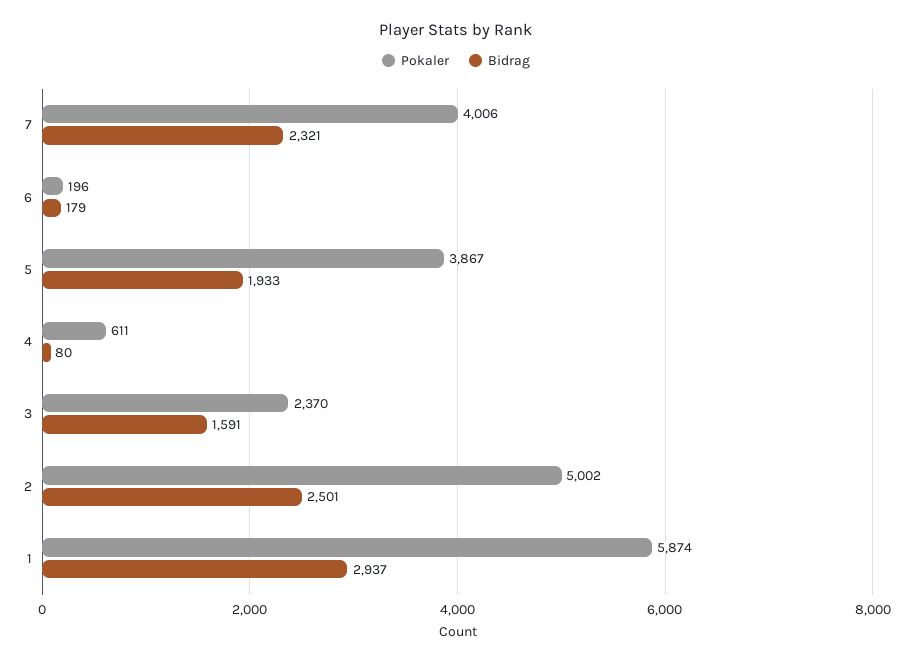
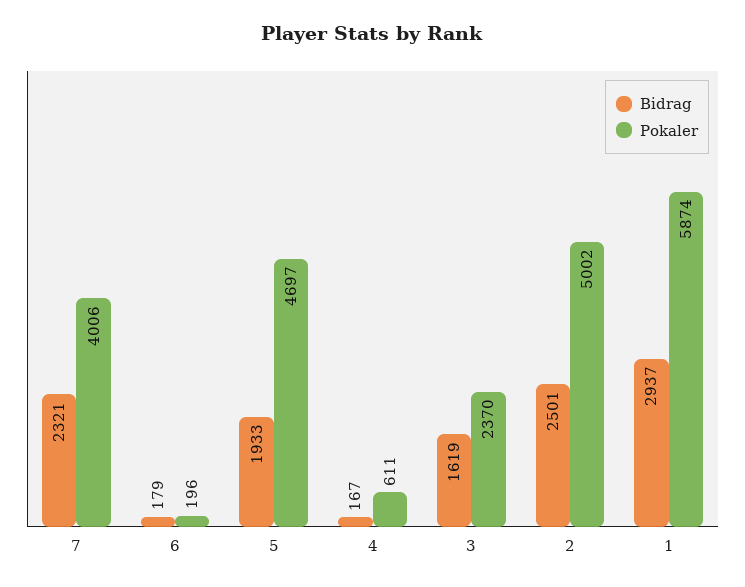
Pokaler, 5: 3867 -> 4697
Bidrag, 4: 80 -> 167
Bidrag, 3: 1591 -> 1619

